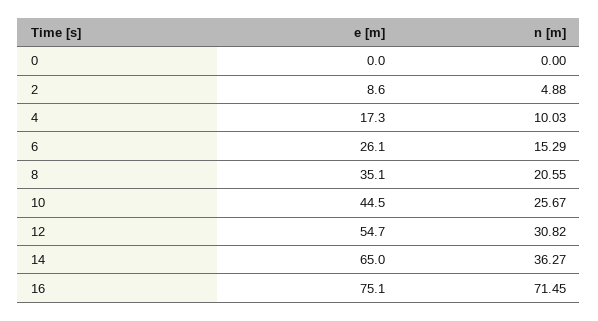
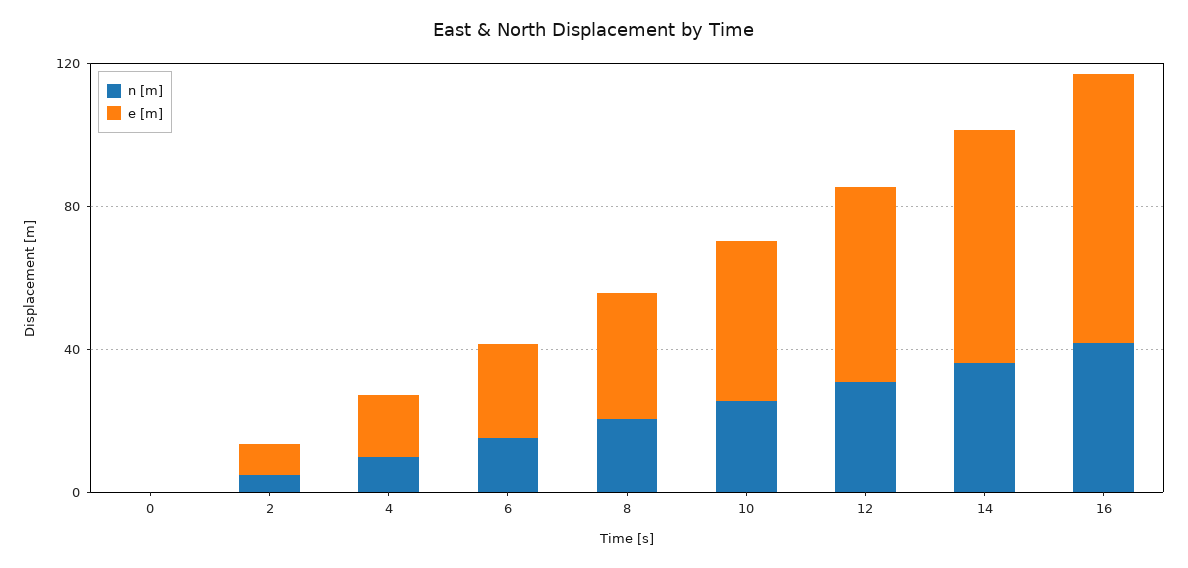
n [m], 16: 71.45 -> 40

